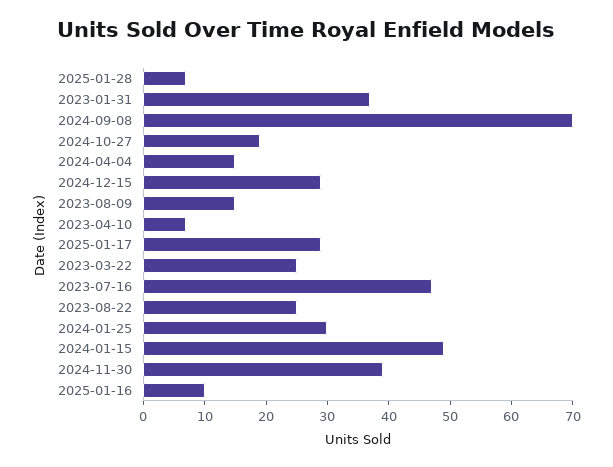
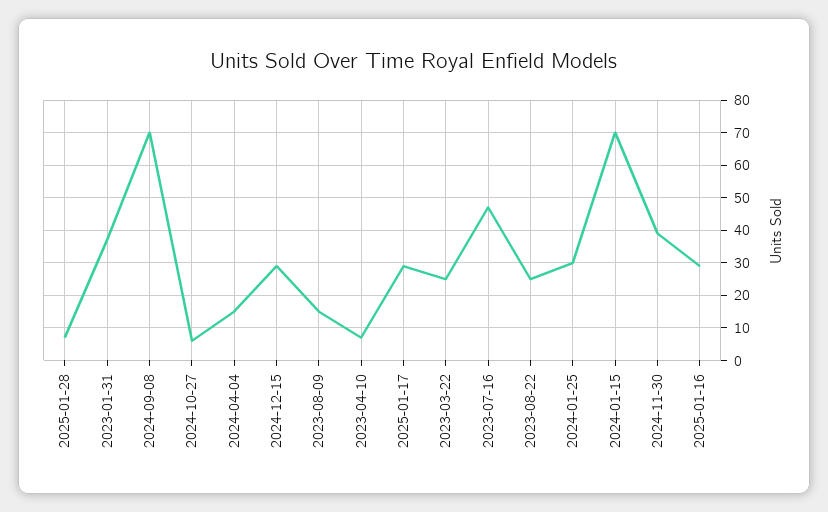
2024-10-27: 20 -> 5
2024-01-15: 50 -> 70
2025-01-16: 10 -> 30

